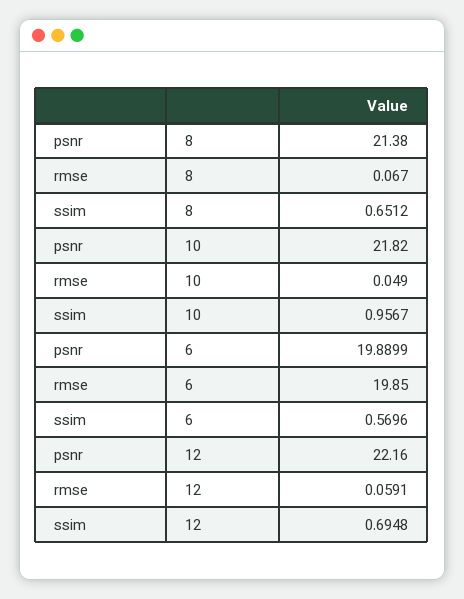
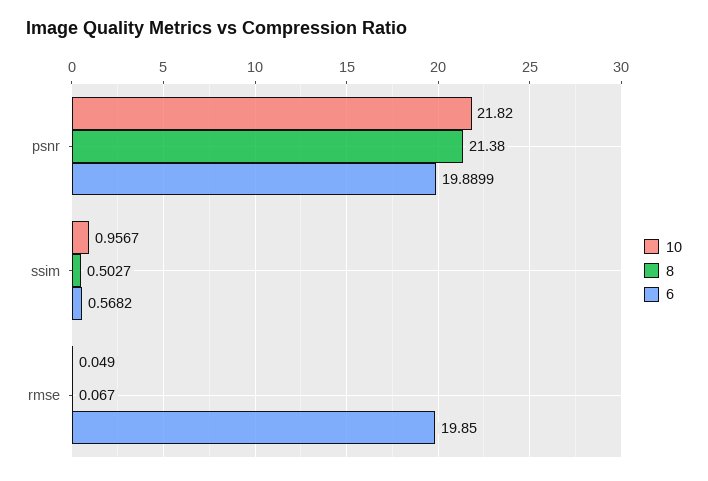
8, ssim: 0.6512 -> 0.5027
6, ssim: 0.5696 -> 0.5682
12, psnr: 22.16 -> none
12, rmse: 0.0591 -> none
12, ssim: 0.6948 -> none

